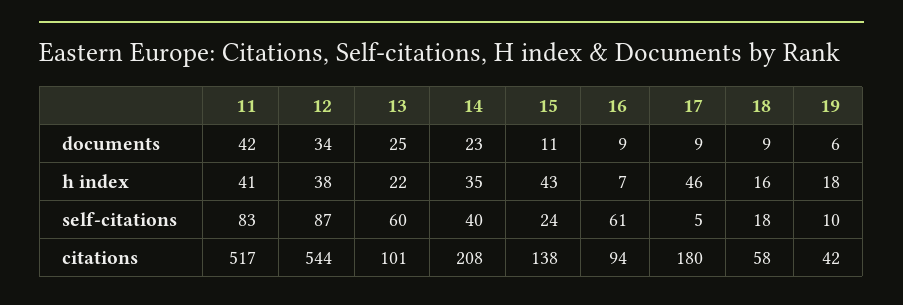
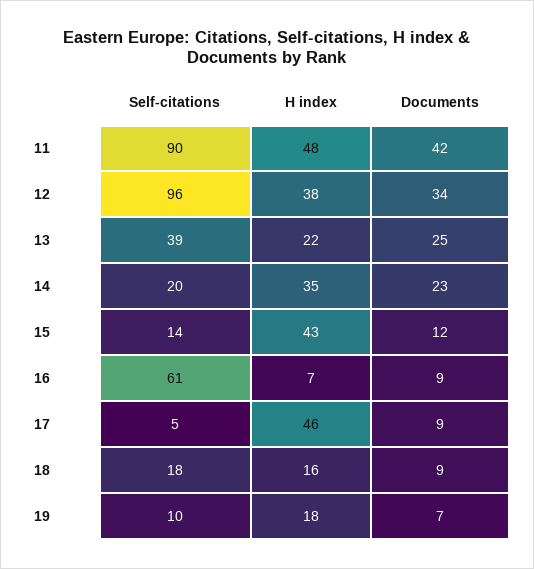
15, documents: 11 -> 12
19, documents: 6 -> 7
11, h index: 41 -> 48
11, self-citations: 83 -> 90
12, self-citations: 87 -> 96
13, self-citations: 60 -> 39
14, self-citations: 40 -> 20
15, self-citations: 24 -> 14
11, citations: 517 -> none
12, citations: 544 -> none
13, citations: 101 -> none
14, citations: 208 -> none
15, citations: 138 -> none
16, citations: 94 -> none
17, citations: 180 -> none
18, citations: 58 -> none
19, citations: 42 -> none

